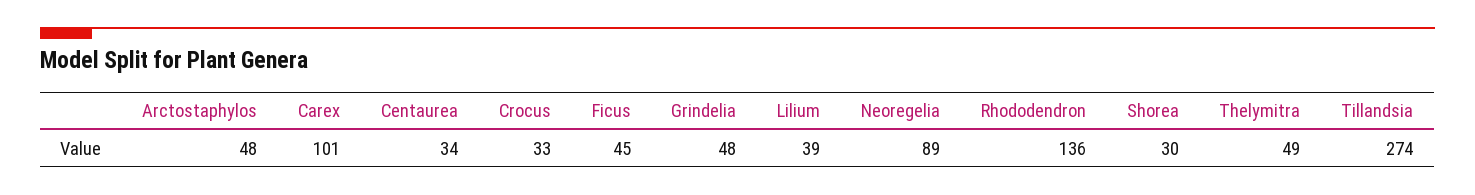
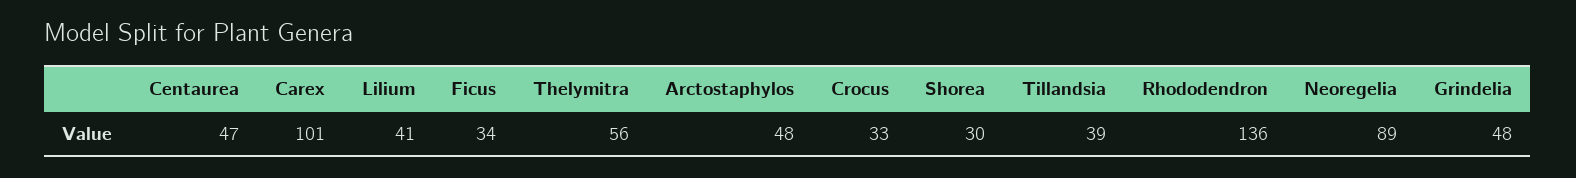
Centaurea: 34 -> 47
Ficus: 45 -> 34
Lilium: 39 -> 41
Thelymitra: 49 -> 56
Tillandsia: 274 -> 39

